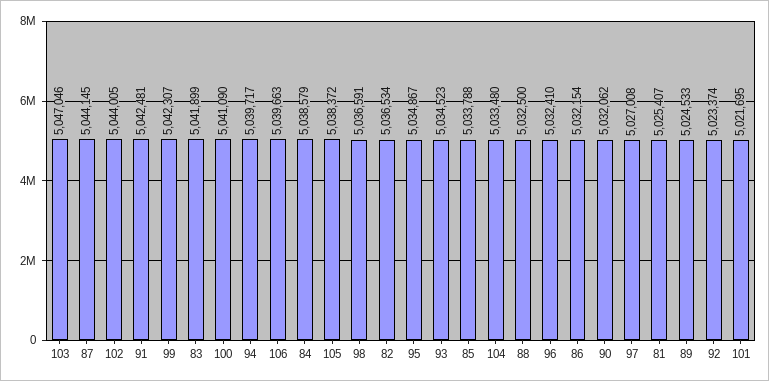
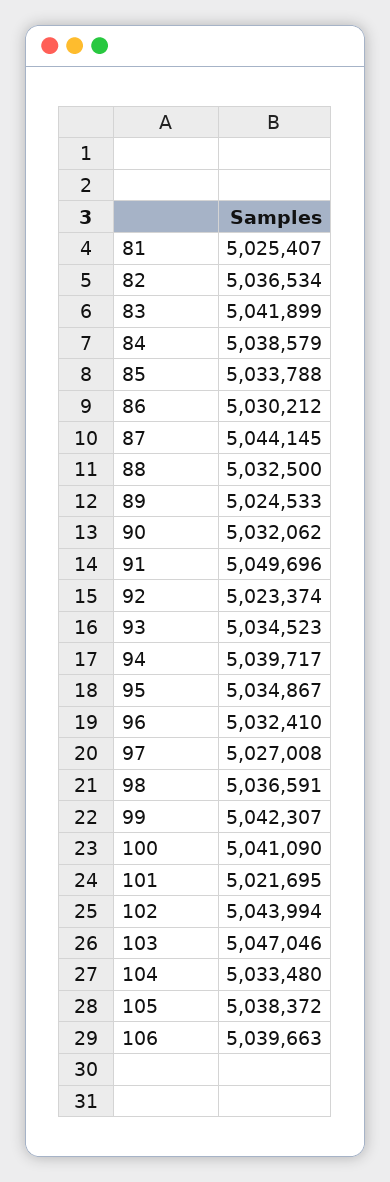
102: 5044005 -> 5043994
91: 5042481 -> 5049696
86: 5032154 -> 5030212

